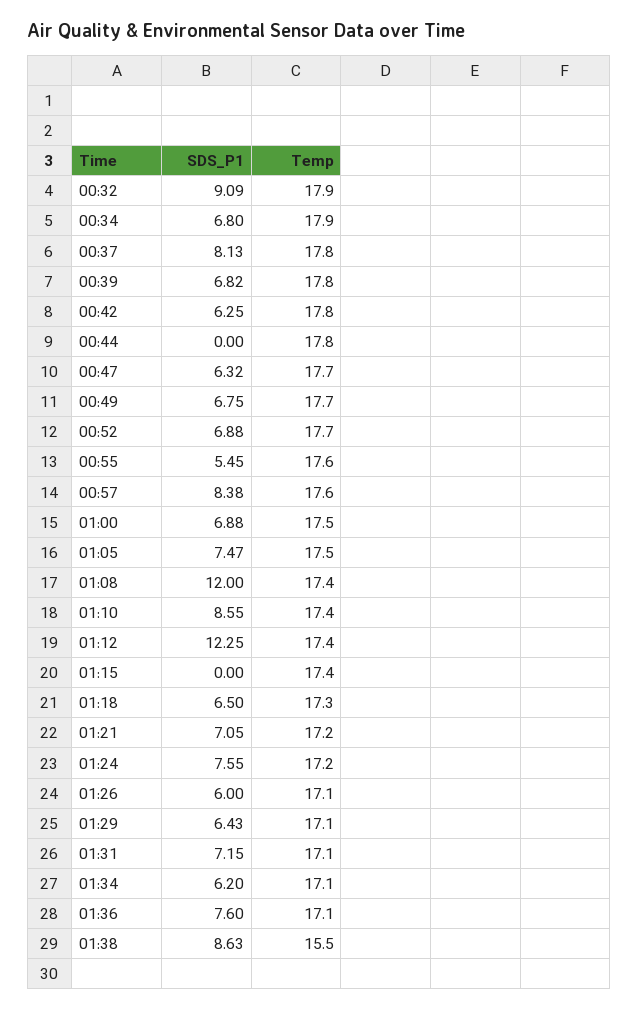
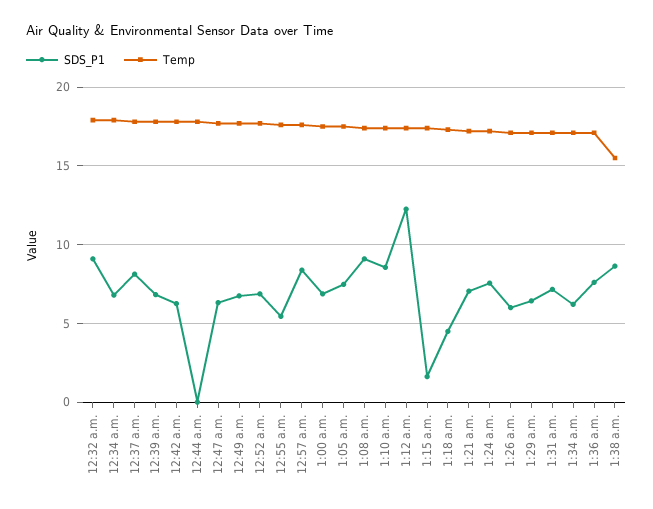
SDS_P1, 01:08: 12 -> 9
SDS_P1, 01:15: 0 -> 1.5
SDS_P1, 01:18: 6.5 -> 4.5

